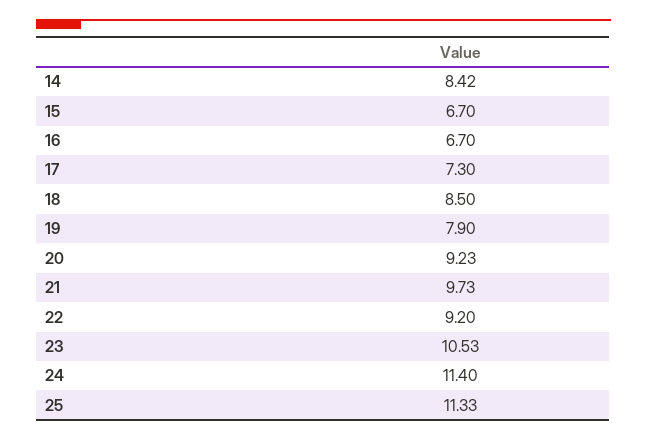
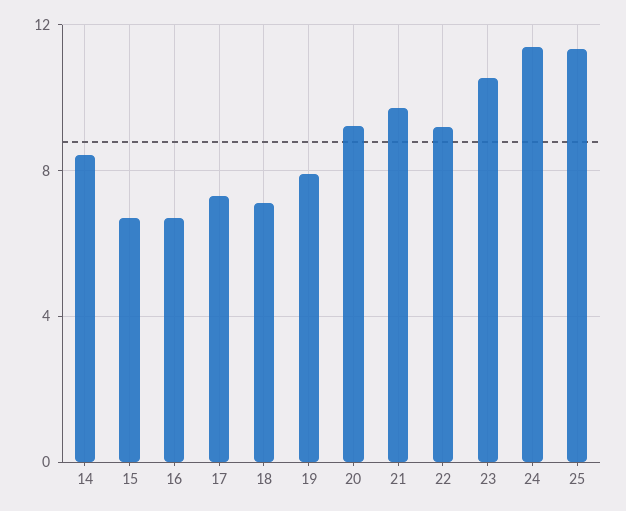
18: 8.5 -> 7

